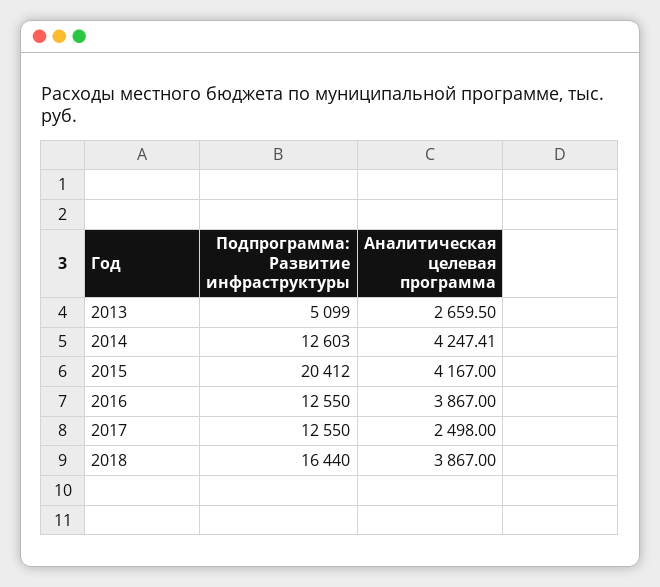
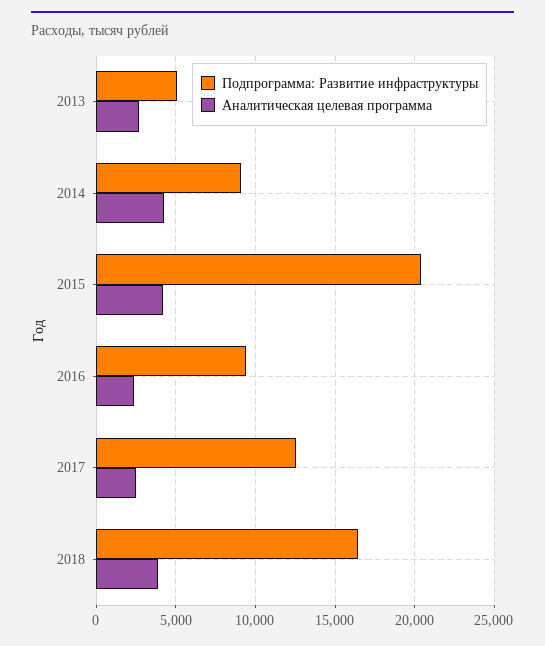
Подпрограмма: Развитие инфраструктуры, 2014: 12603 -> 9000
Подпрограмма: Развитие инфраструктуры, 2016: 12550 -> 9500
Аналитическая целевая программа, 2016: 3867 -> 2500

